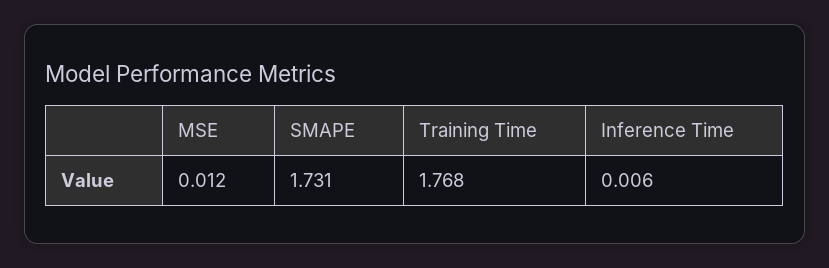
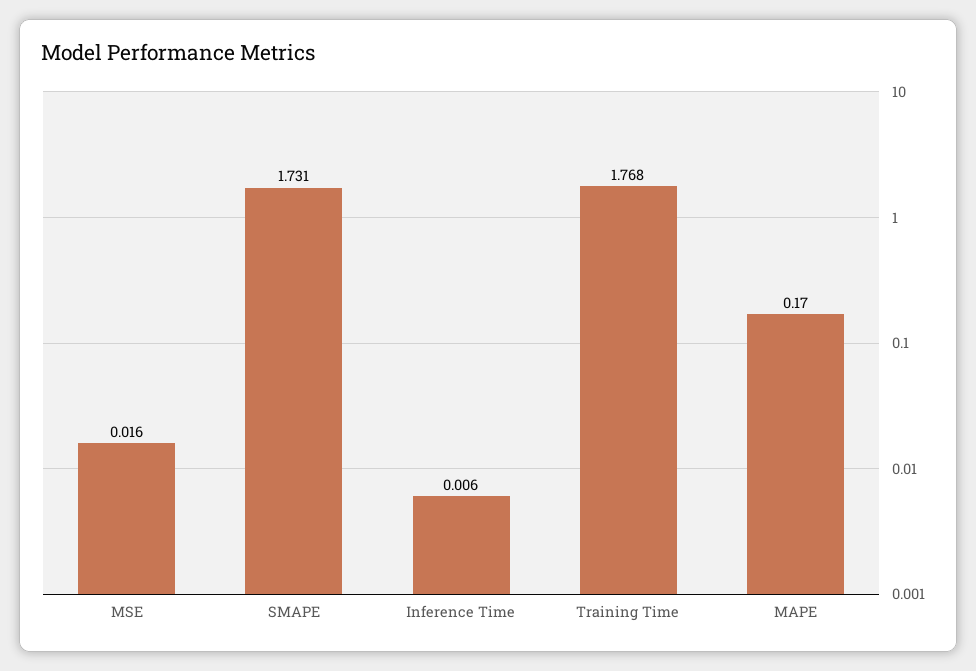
MSE: 0.012 -> 0.016
MAPE: none -> 0.17

